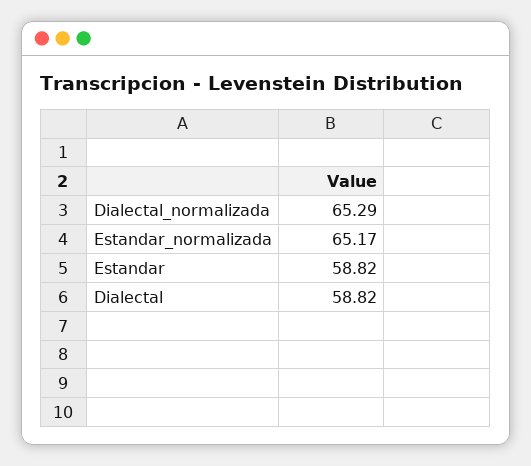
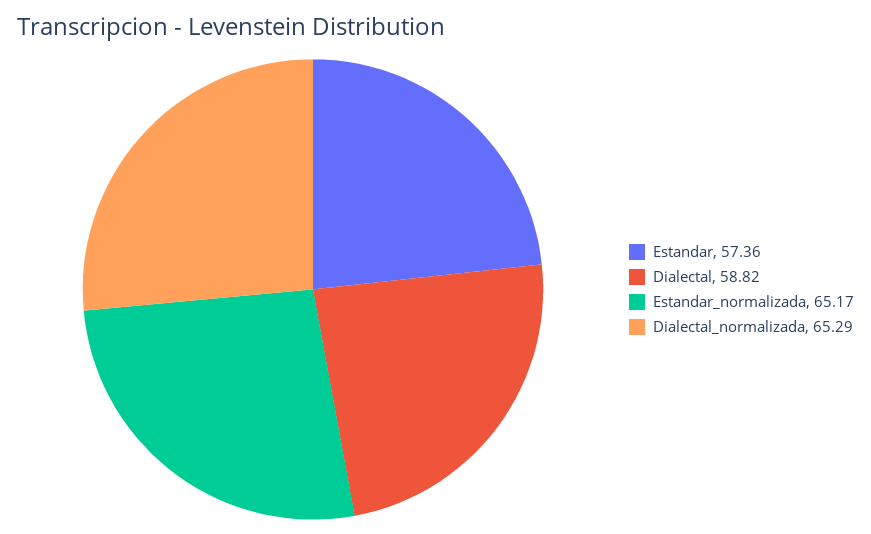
Estandar: 58.82 -> 57.36

